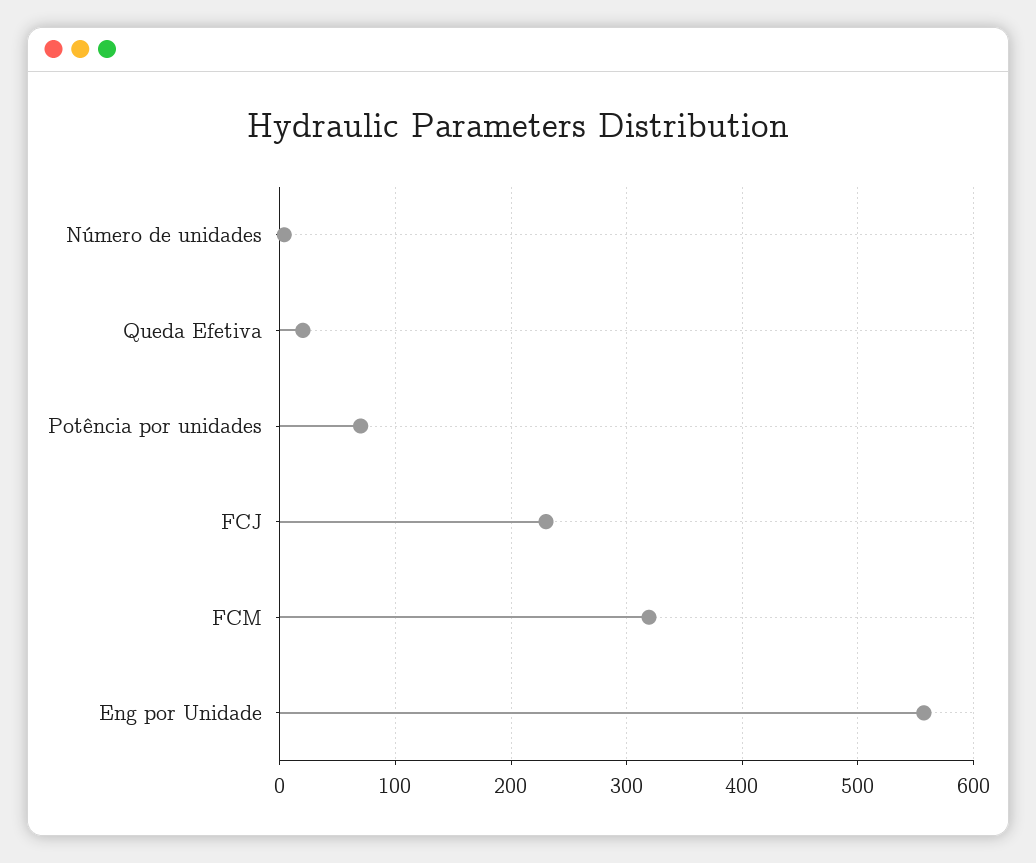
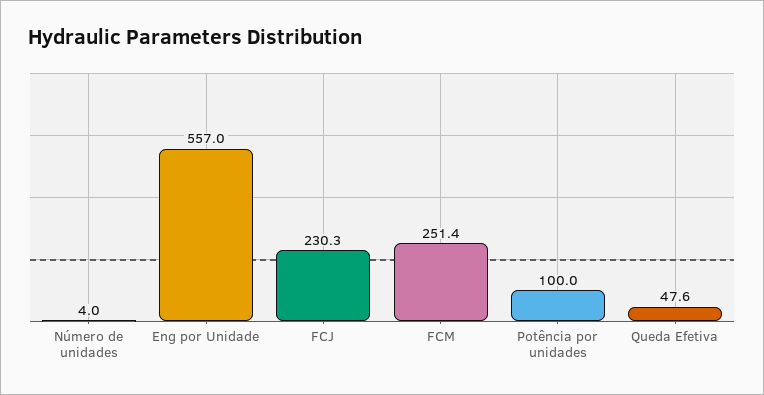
Queda Efetiva: 20 -> 47.6
Potência por unidades: 70 -> 100
FCM: 320 -> 251.4

